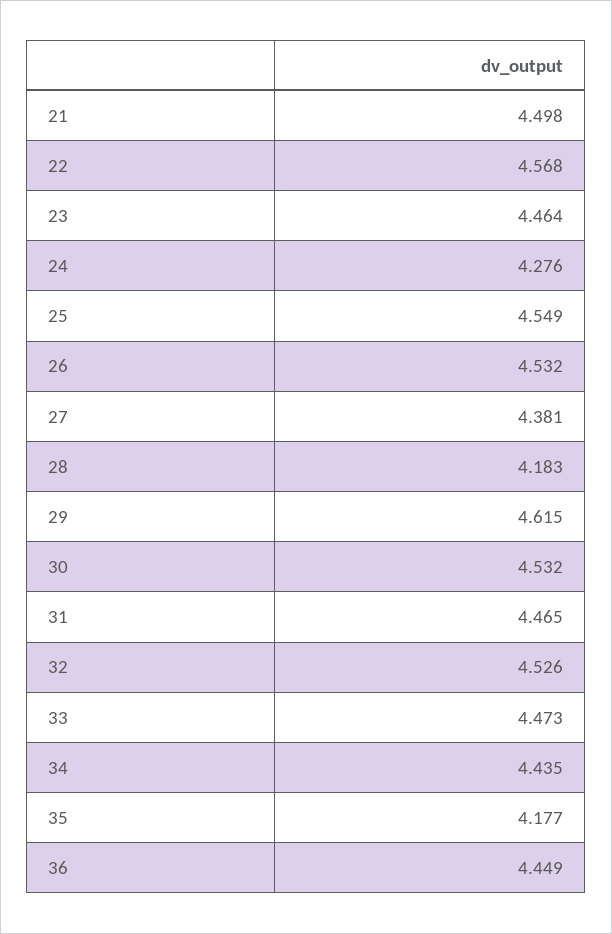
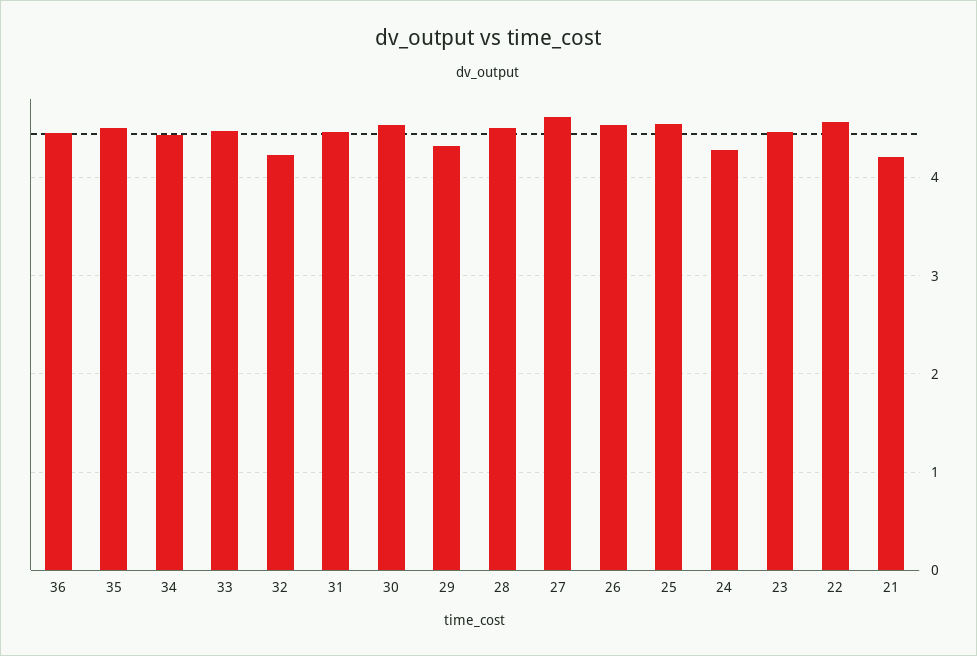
21: 4.498 -> 4.2
27: 4.381 -> 4.6
28: 4.183 -> 4.5
29: 4.615 -> 4.3
32: 4.526 -> 4.2
35: 4.177 -> 4.5

